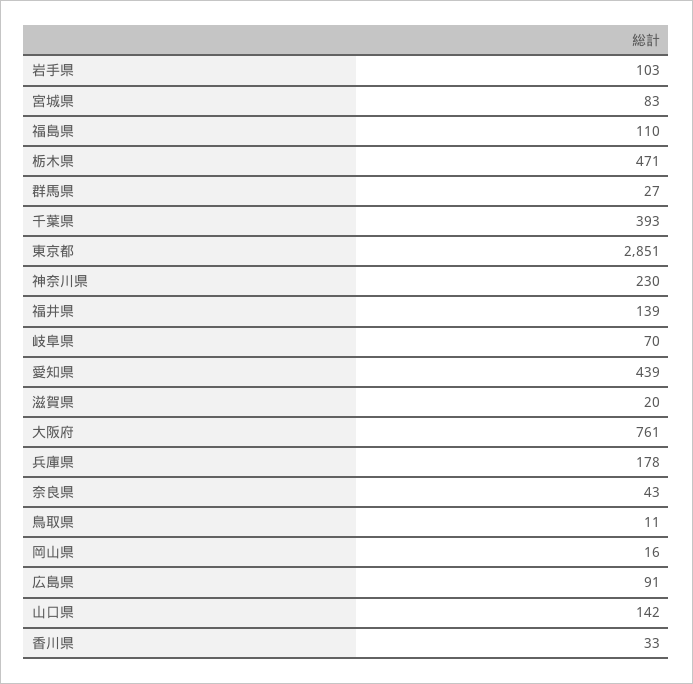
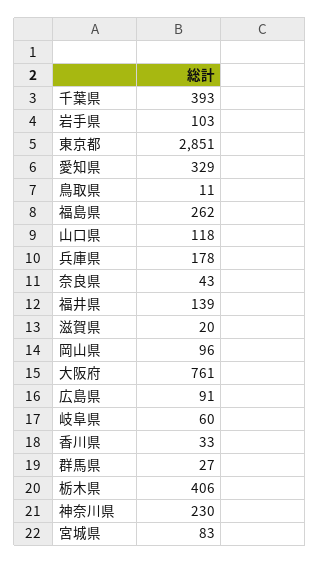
福島県: 110 -> 262
栃木県: 471 -> 406
岐阜県: 70 -> 60
愛知県: 439 -> 329
岡山県: 16 -> 96
山口県: 142 -> 118

